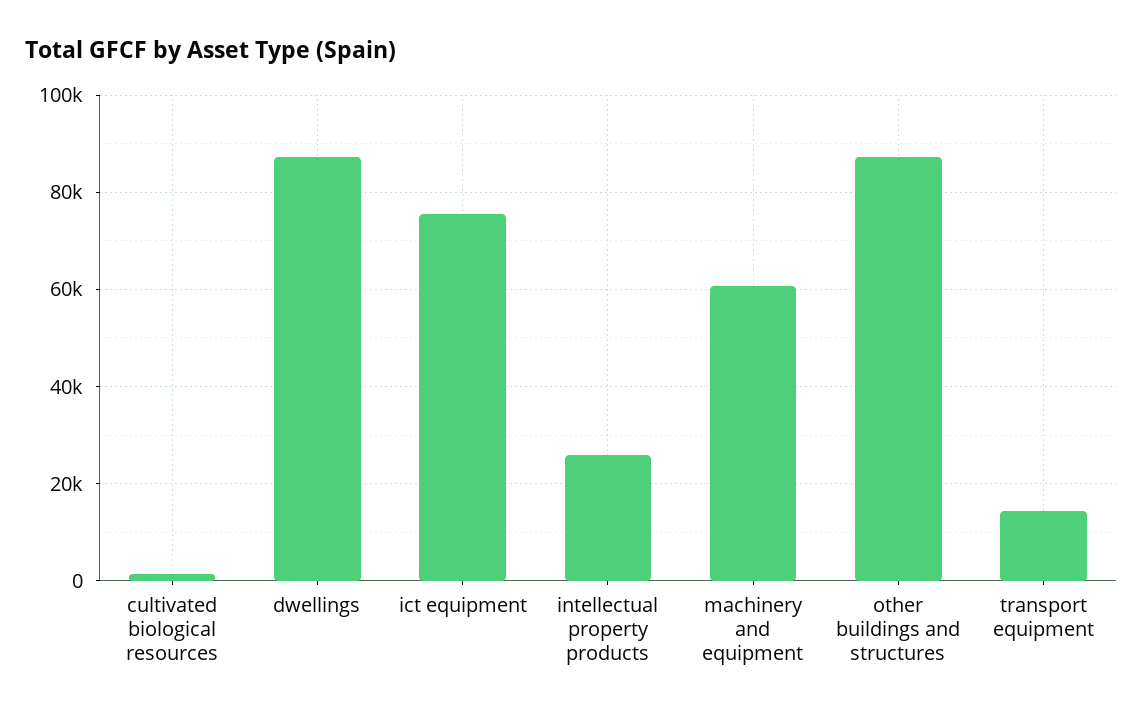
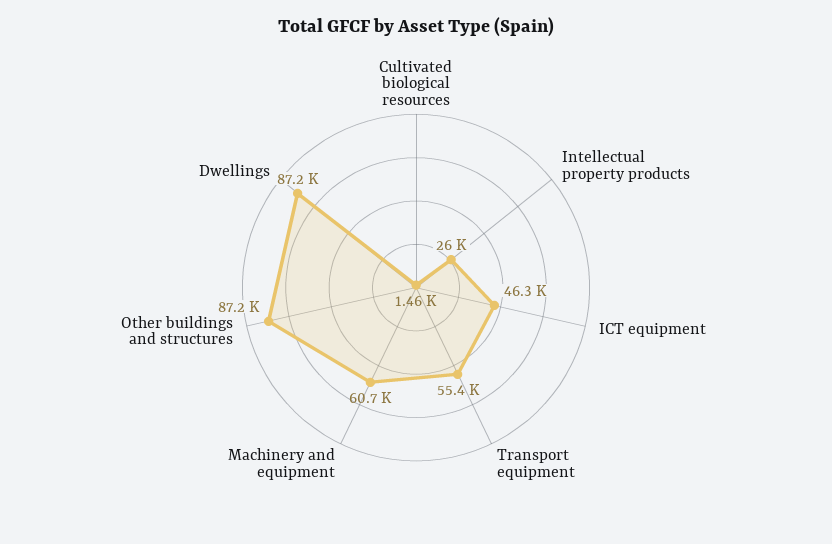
ict equipment: 76000 -> 46300
transport equipment: 14000 -> 55400

